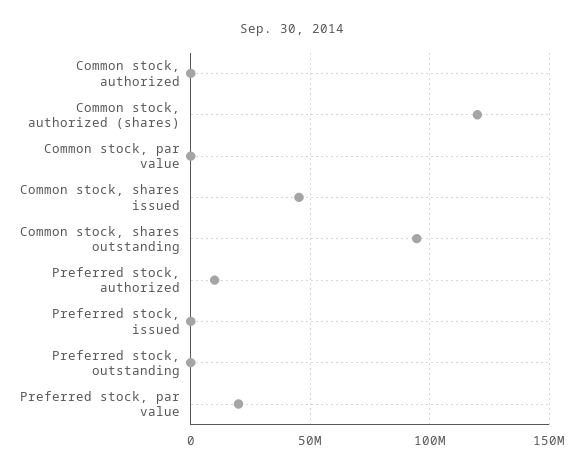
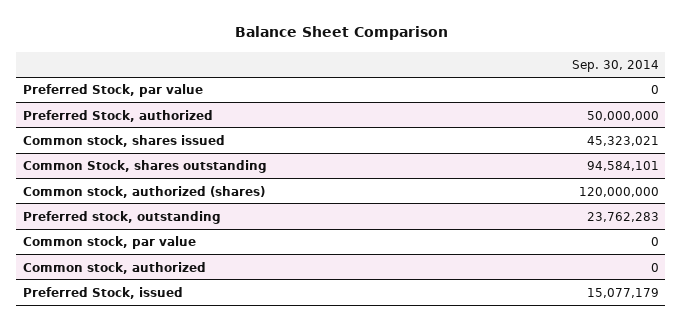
Preferred stock, authorized: 10000000 -> 50000000
Preferred stock, issued: 0 -> 15077179
Preferred stock, outstanding: 0 -> 23762283
Preferred stock, par value: 20000000 -> 0

